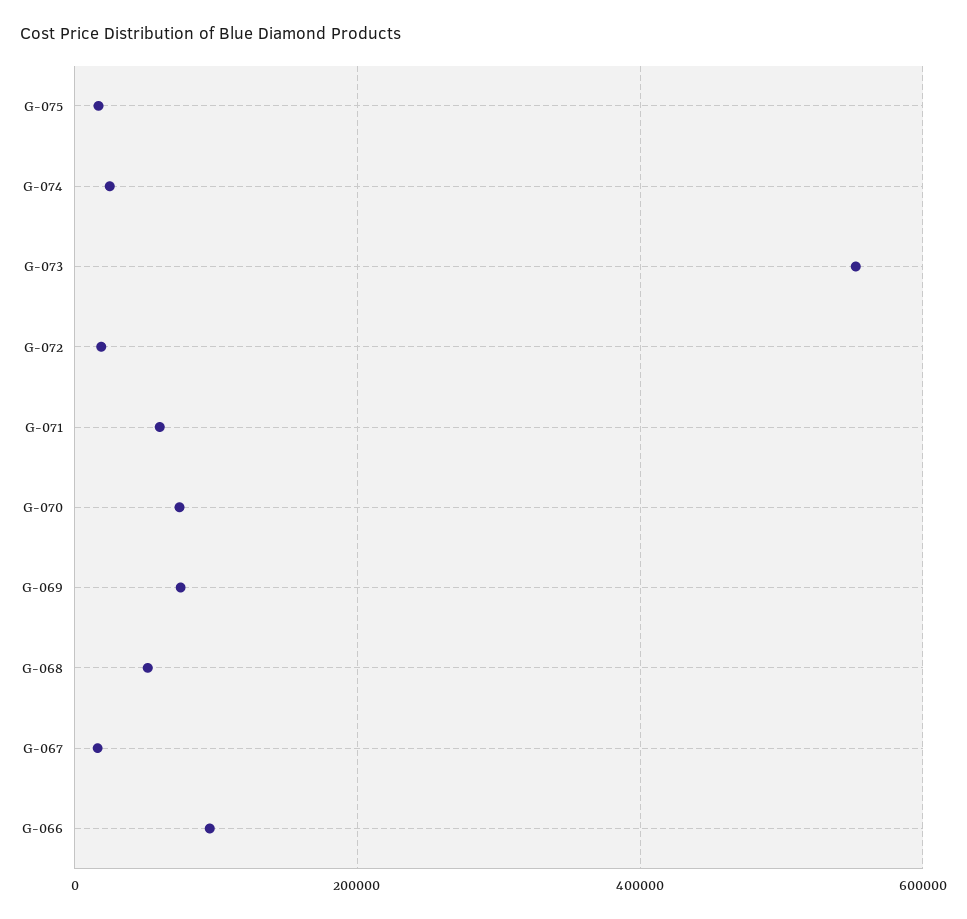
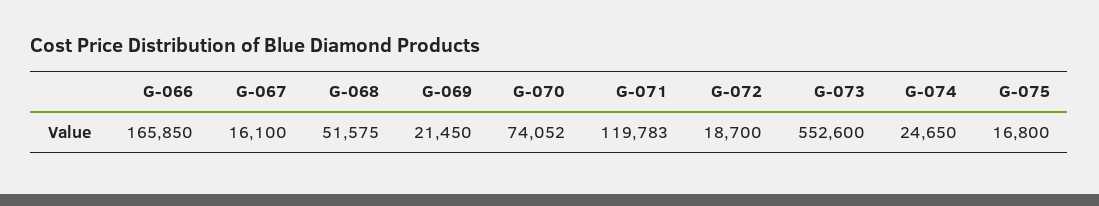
G-071: 60000 -> 119783
G-069: 80000 -> 21450
G-066: 100000 -> 165850

